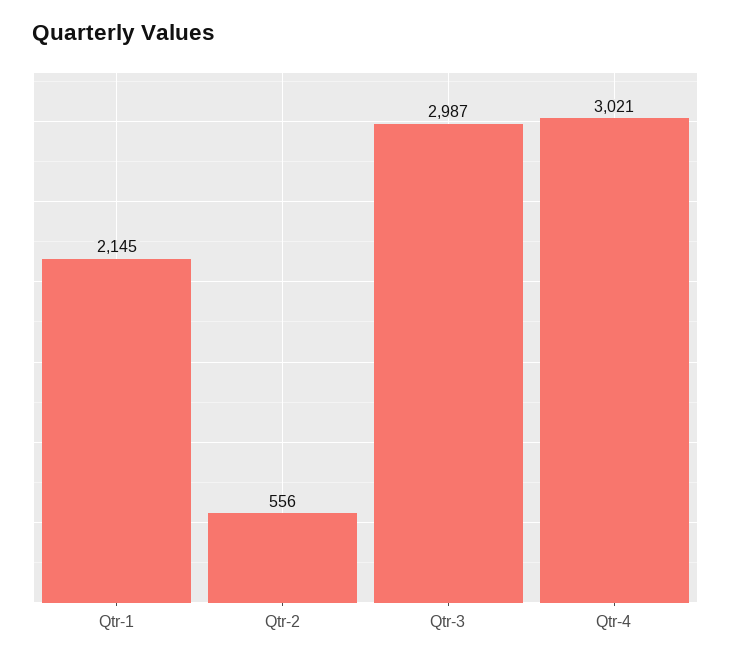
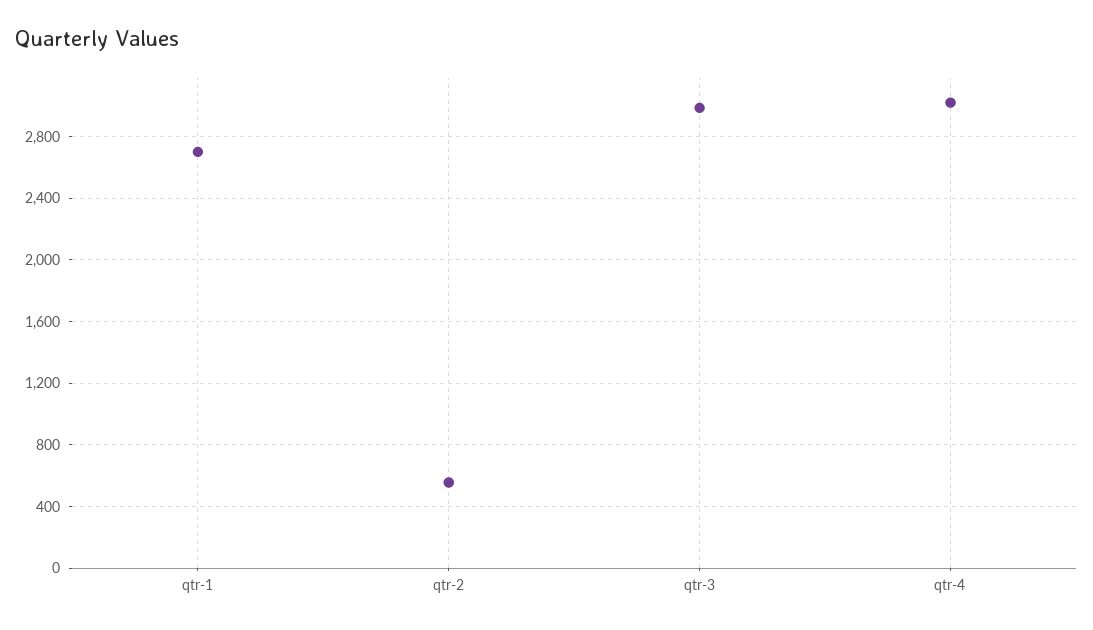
Qtr-1: 2145 -> 2700

